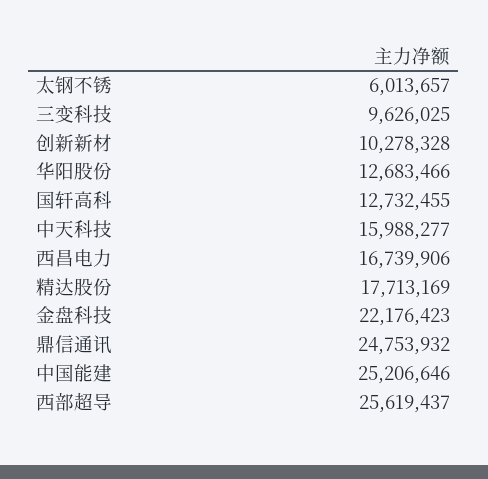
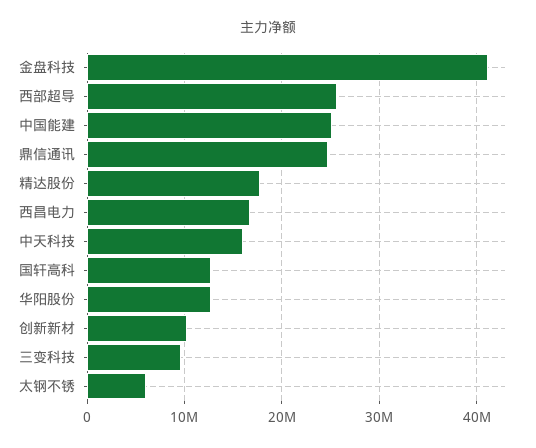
金盘科技: 22176423 -> 41000000

